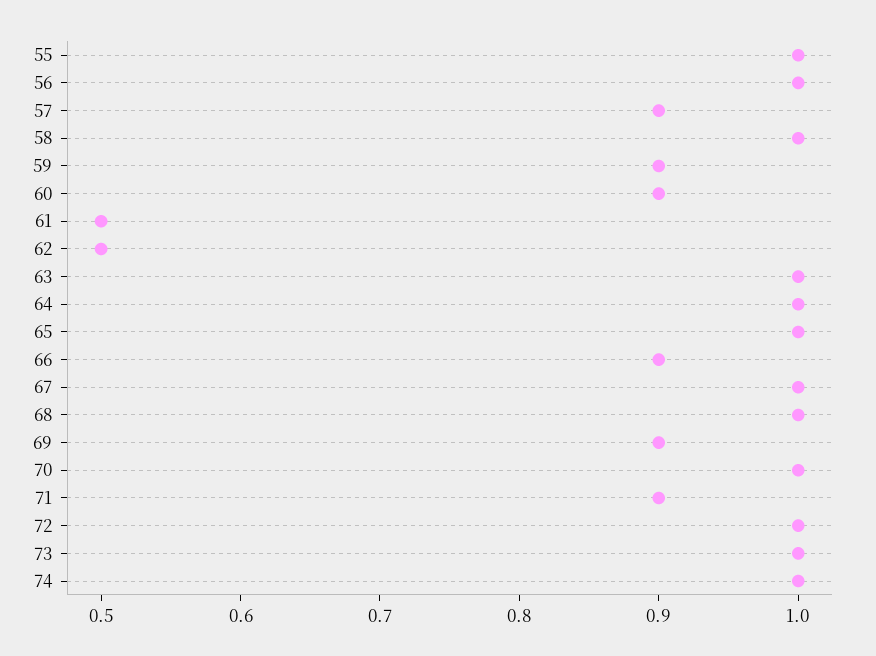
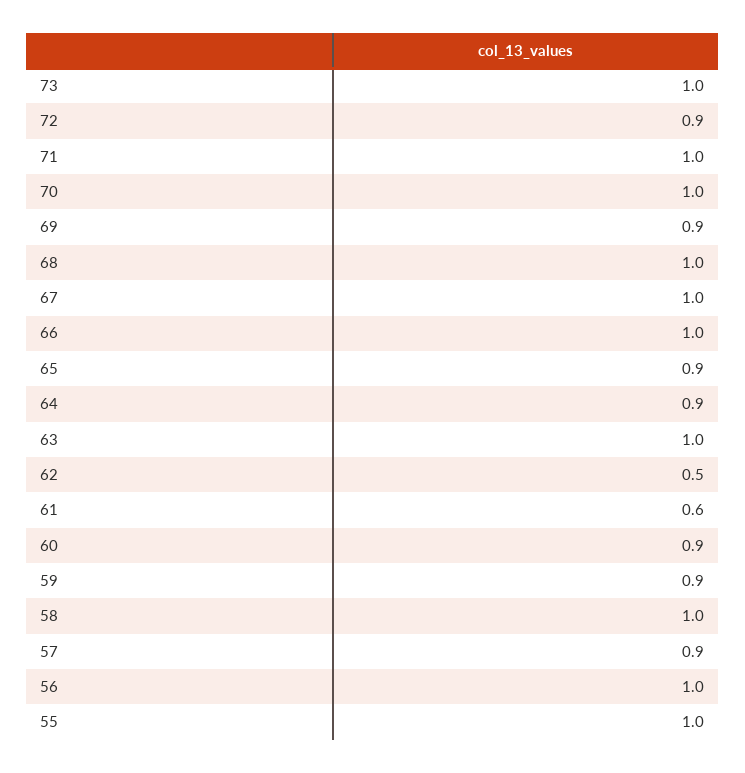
61: 0.5 -> 0.6
64: 1 -> 0.9
65: 1 -> 0.9
66: 0.9 -> 1
71: 0.9 -> 1
72: 1 -> 0.9
74: 1 -> none

